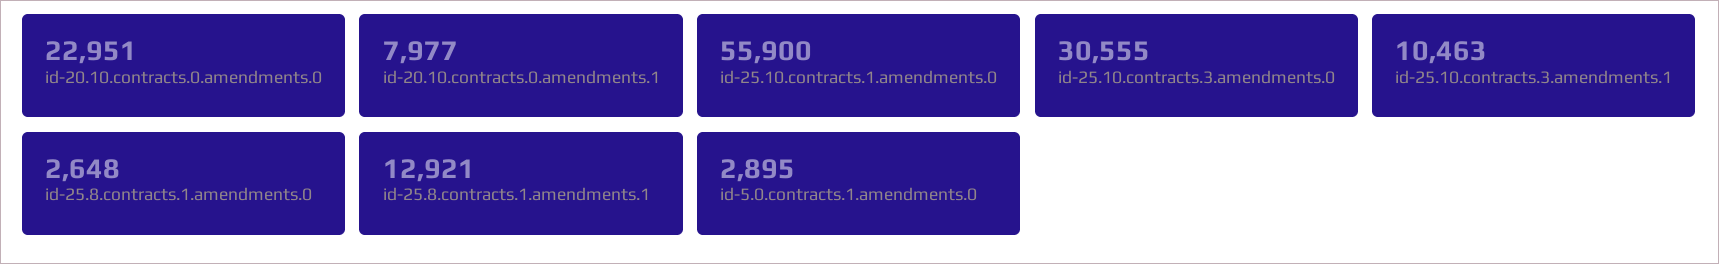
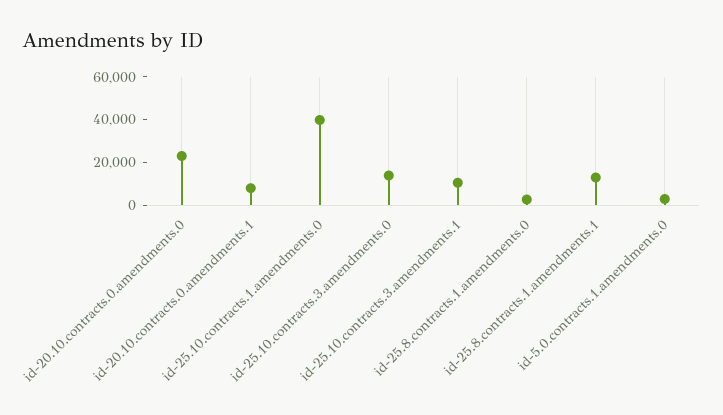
id-25.10.contracts.1.amendments.0: 55900 -> 40000
id-25.10.contracts.3.amendments.0: 30555 -> 15000

